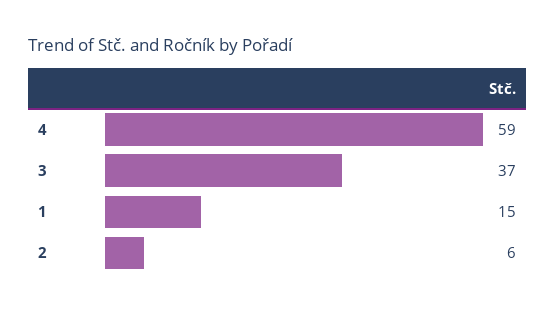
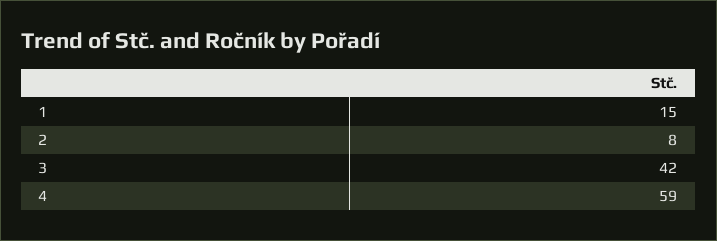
3: 37 -> 42
2: 6 -> 8

